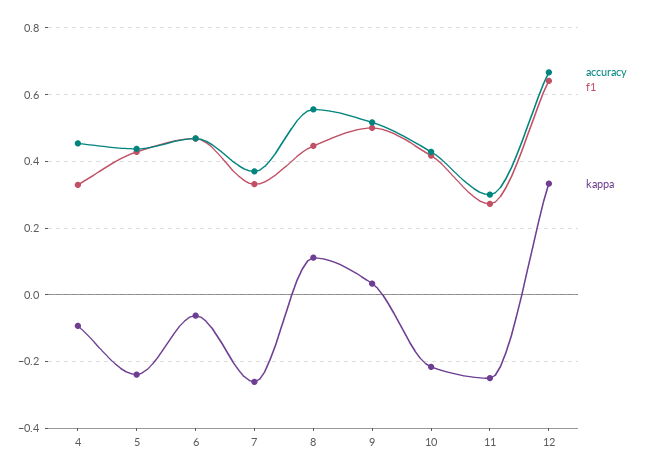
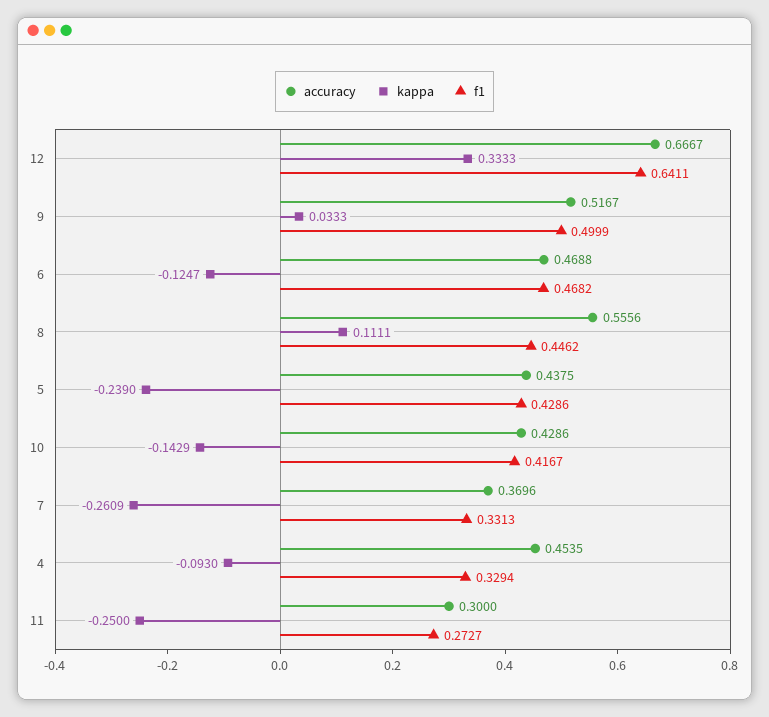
kappa, 6: -0.06 -> -0.1247
kappa, 10: -0.22 -> -0.1429

